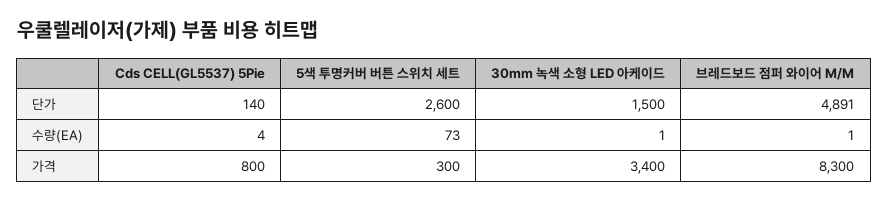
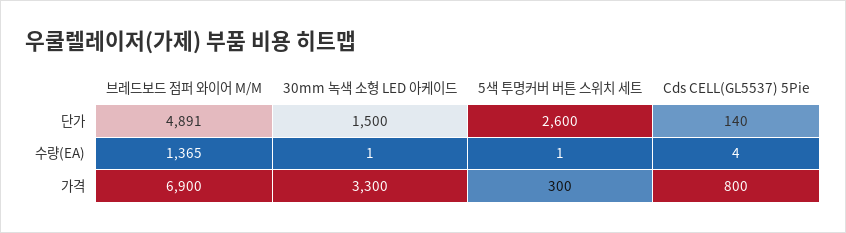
5색 투명커버 버튼 스위치 세트, 수량(EA): 73 -> 1
브레드보드 점퍼 와이어 M/M, 수량(EA): 1 -> 1365
30mm 녹색 소형 LED 아케이드, 가격: 3400 -> 3300
브레드보드 점퍼 와이어 M/M, 가격: 8300 -> 6900

